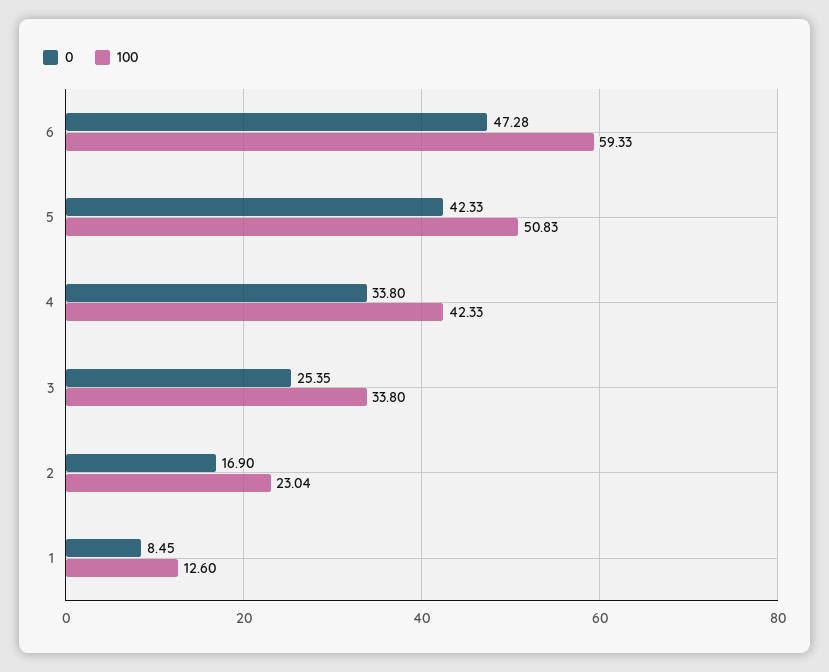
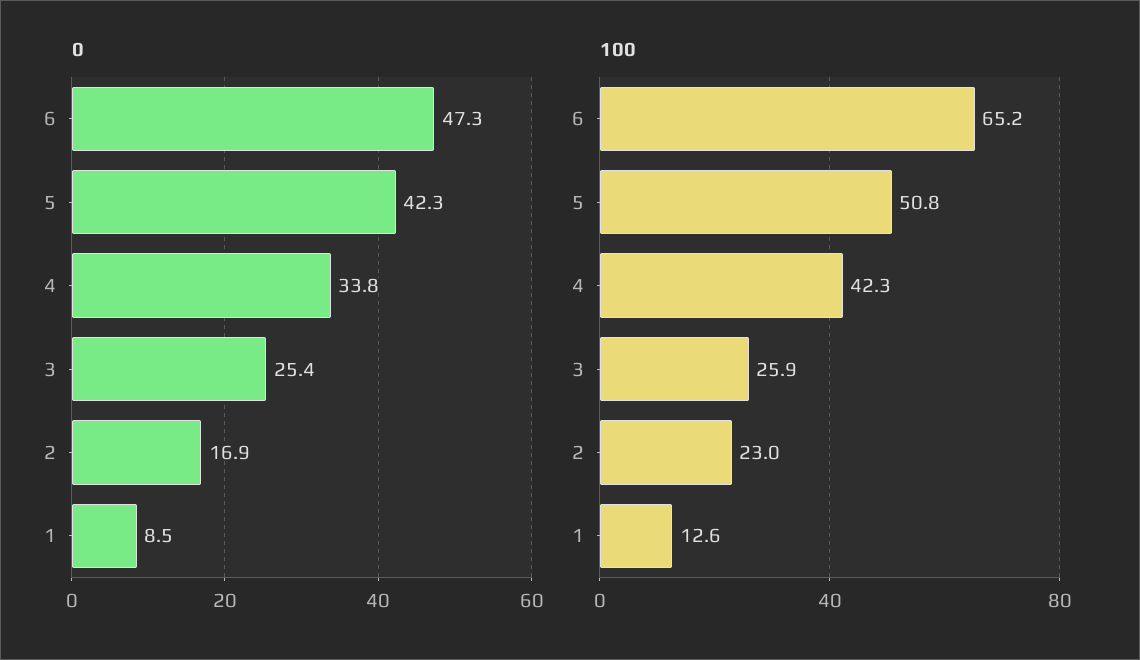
100, 6: 59.33 -> 65.2
100, 3: 33.8 -> 25.9

